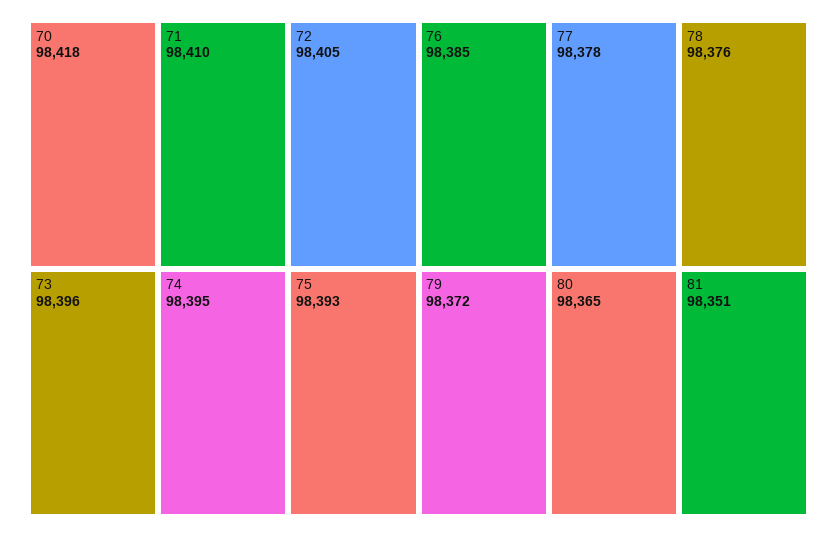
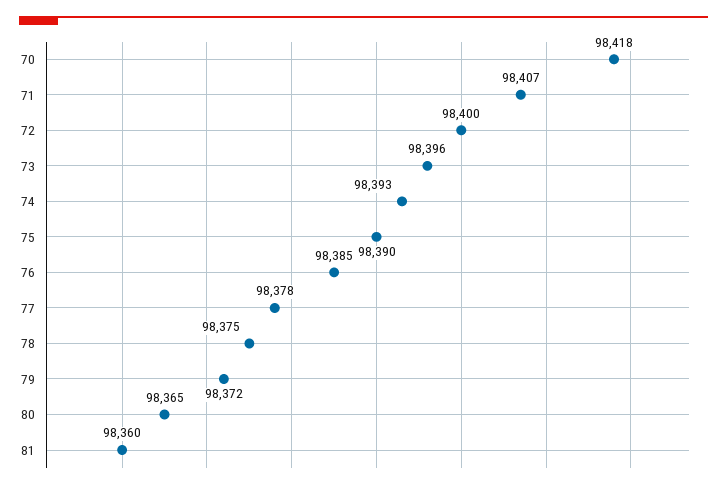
71: 98410 -> 98407
72: 98405 -> 98400
74: 98395 -> 98393
75: 98393 -> 98390
78: 98376 -> 98375
81: 98351 -> 98360

